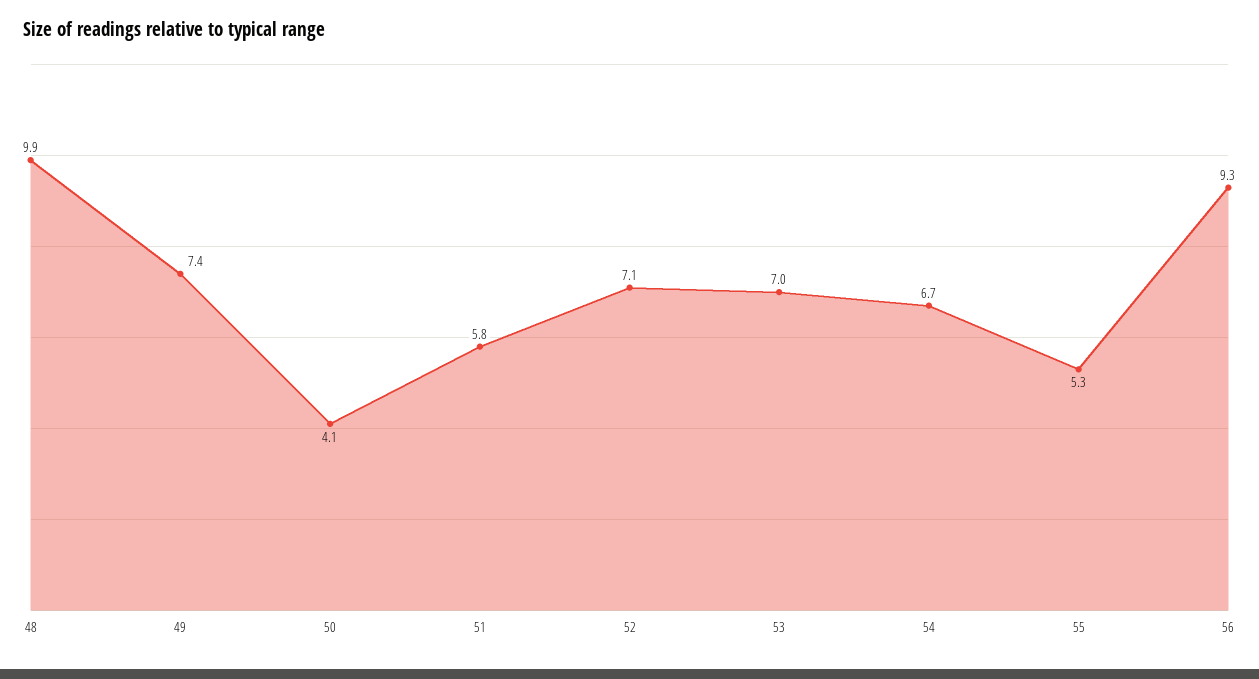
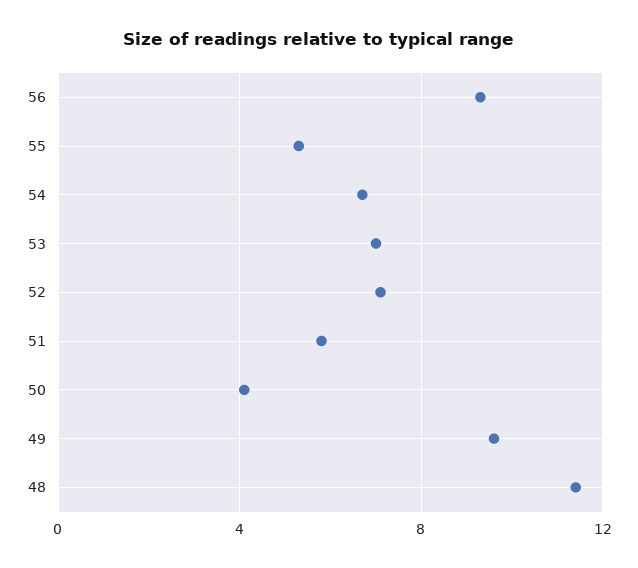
48: 9.9 -> 11.5
49: 7.4 -> 9.5

